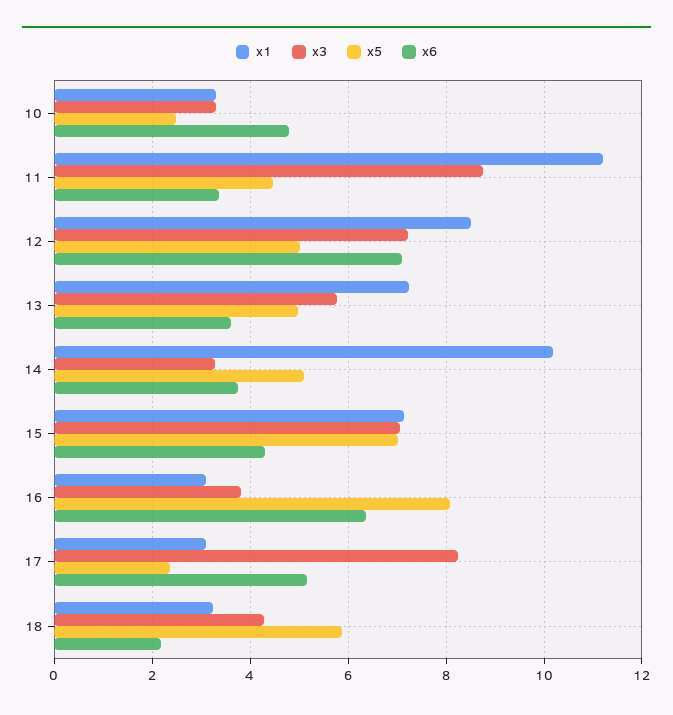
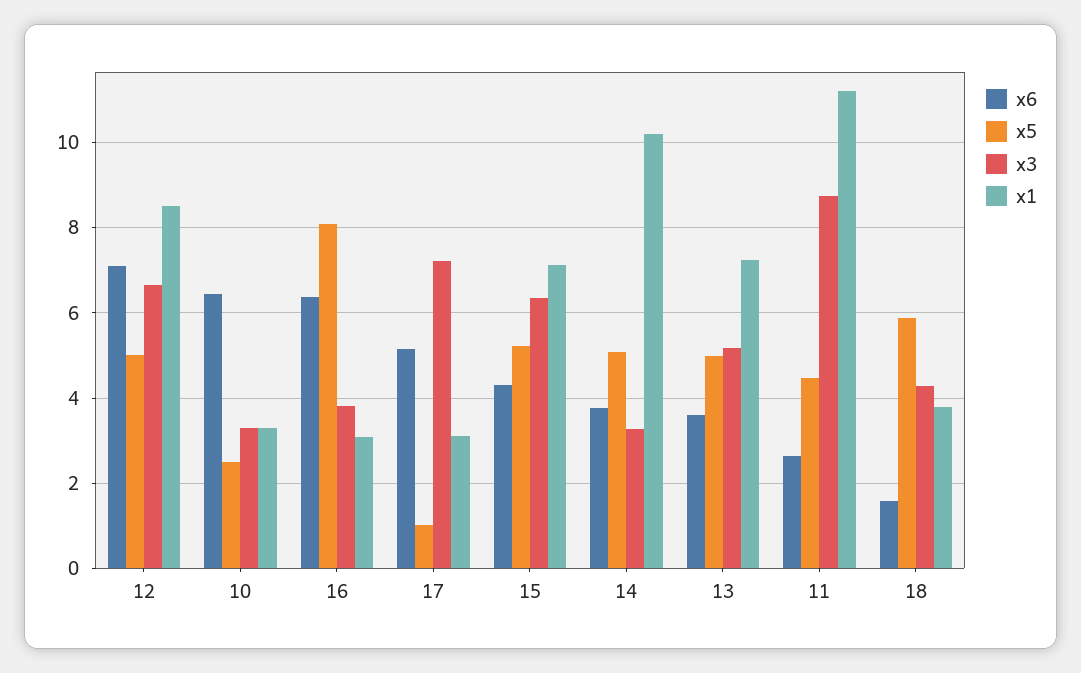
x6, 10: 4.8 -> 6.4
x6, 11: 3.4 -> 2.6
x3, 12: 7.2 -> 6.6
x3, 13: 5.8 -> 5.2
x3, 15: 7 -> 6.4
x5, 15: 7 -> 5.2
x3, 17: 8.2 -> 7.2
x5, 17: 2.4 -> 1
x1, 18: 3.2 -> 3.8
x6, 18: 2.2 -> 1.6

